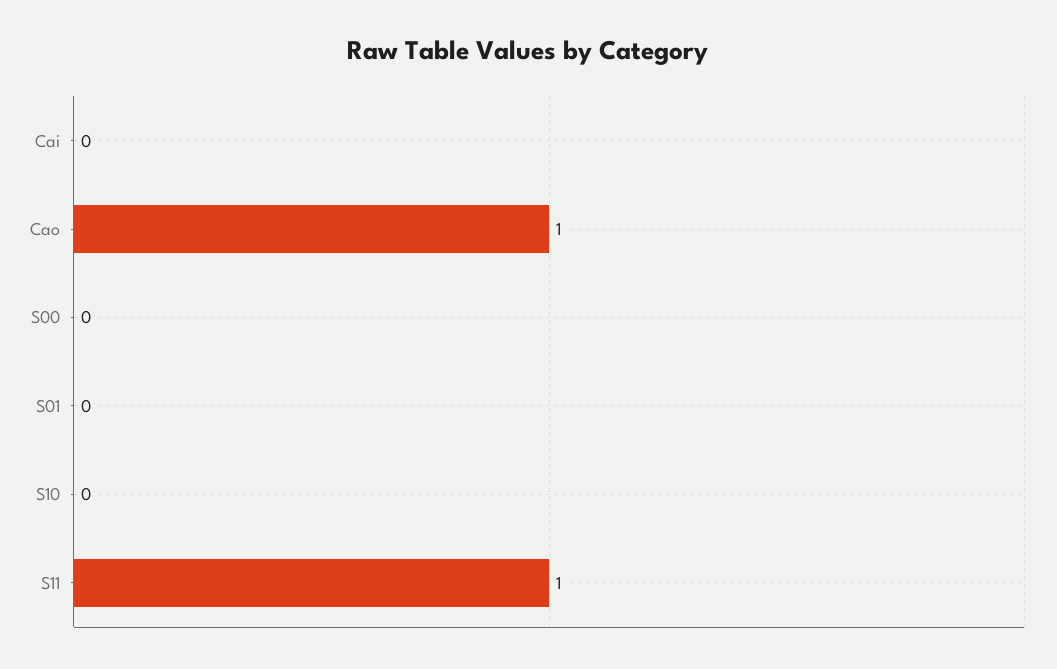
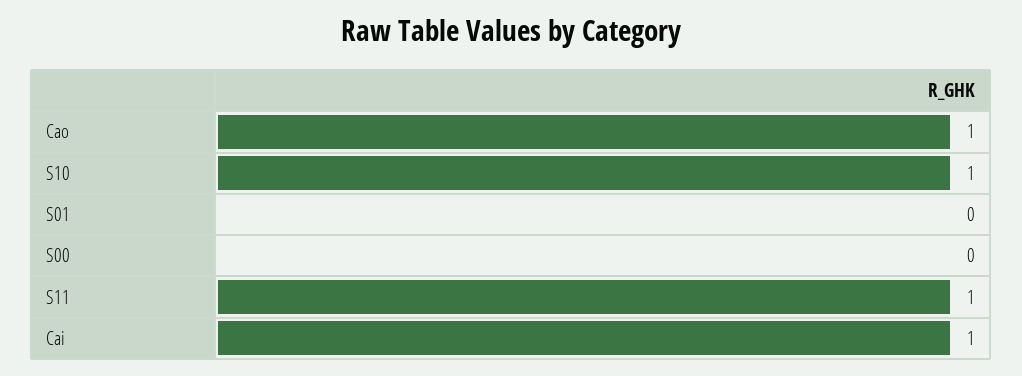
Cai: 0 -> 1
S10: 0 -> 1

